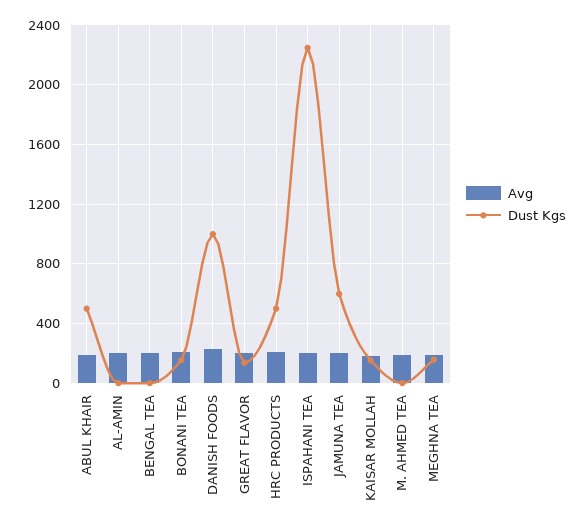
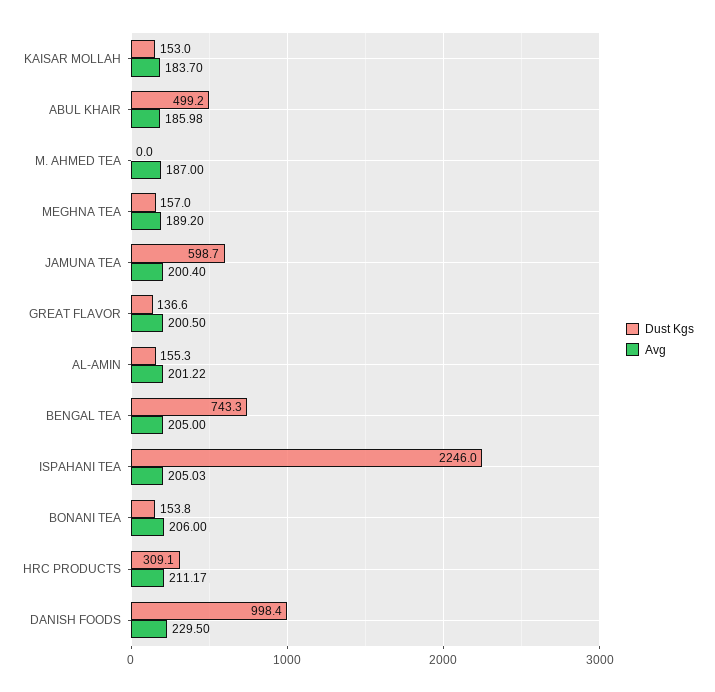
Dust Kgs, AL-AMIN: 0 -> 155.3
Dust Kgs, BENGAL TEA: 0 -> 743.3
Dust Kgs, HRC PRODUCTS: 500 -> 309.1

